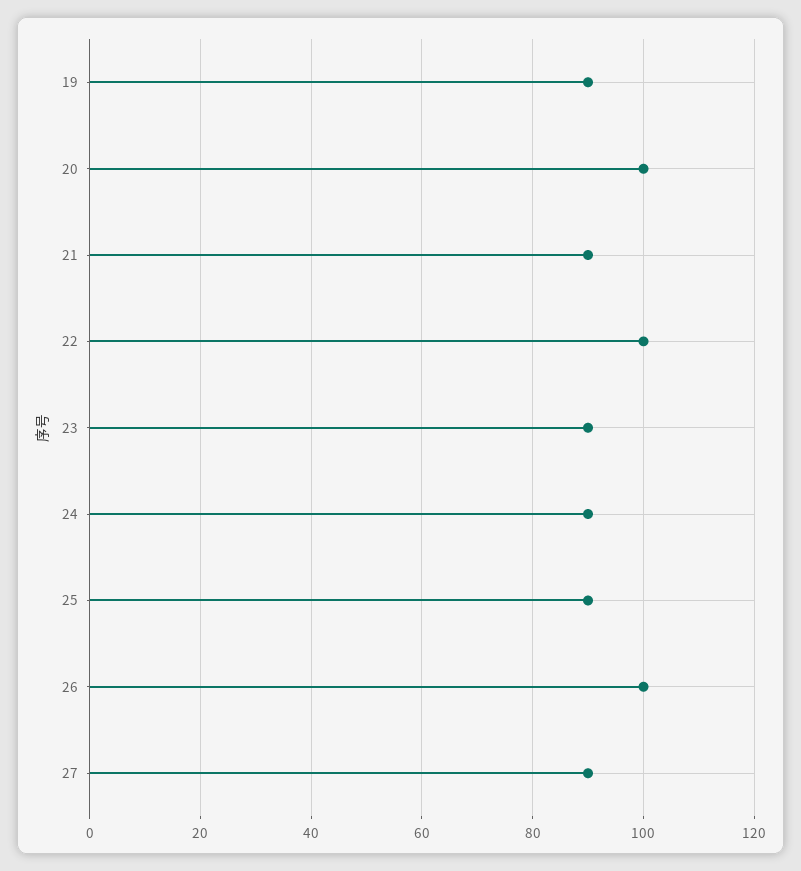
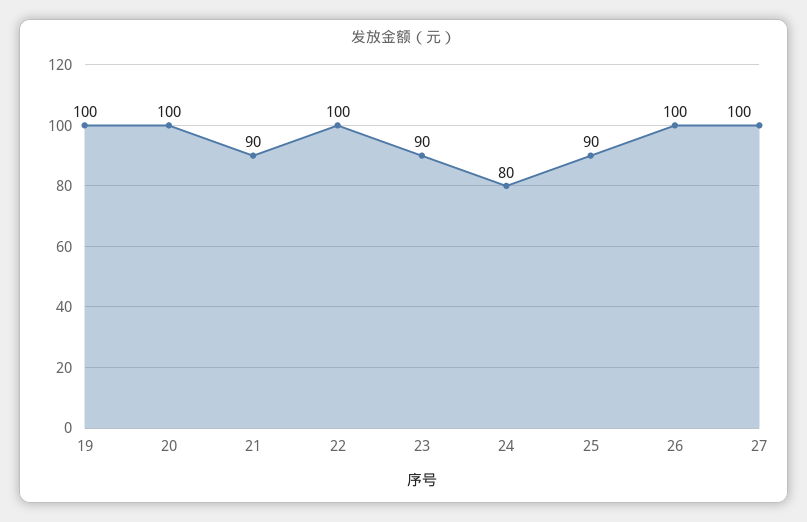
19: 90 -> 100
24: 90 -> 80
27: 90 -> 100

